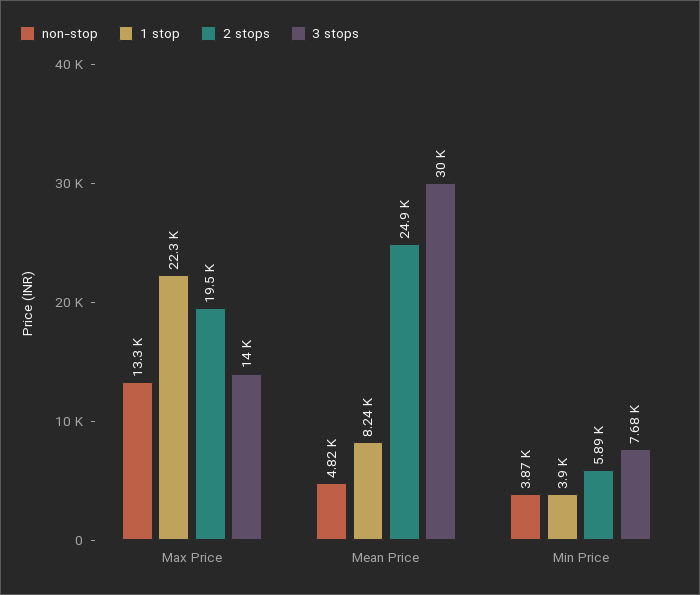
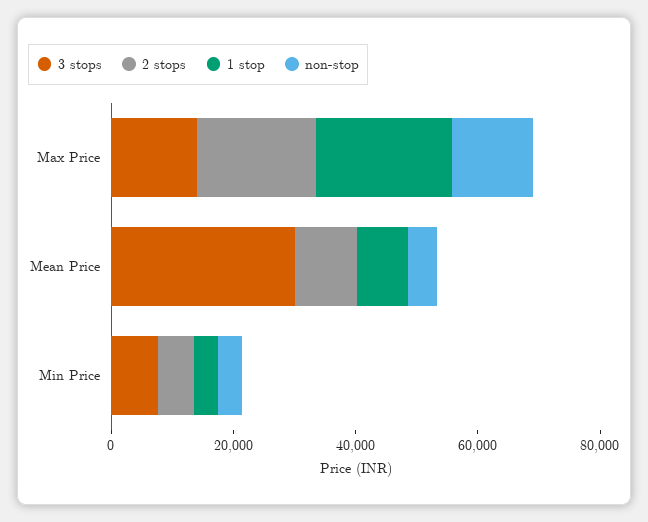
2 stops, Mean Price: 24900 -> 10000

